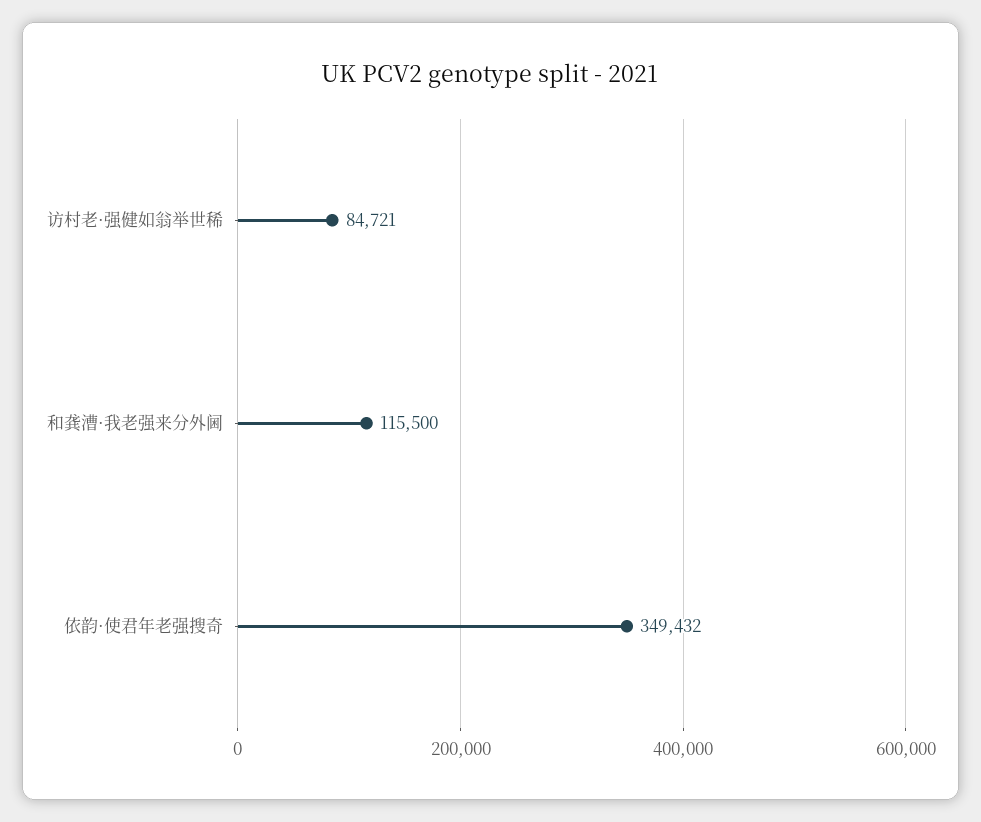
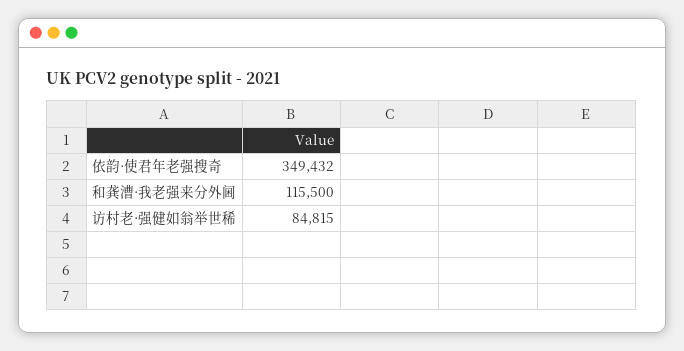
访村老·强健如翁举世稀: 84721 -> 84815

